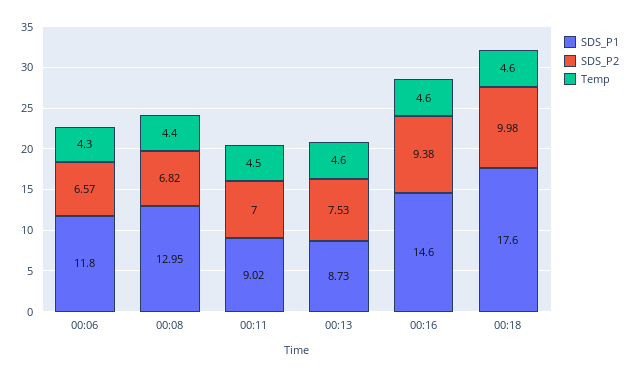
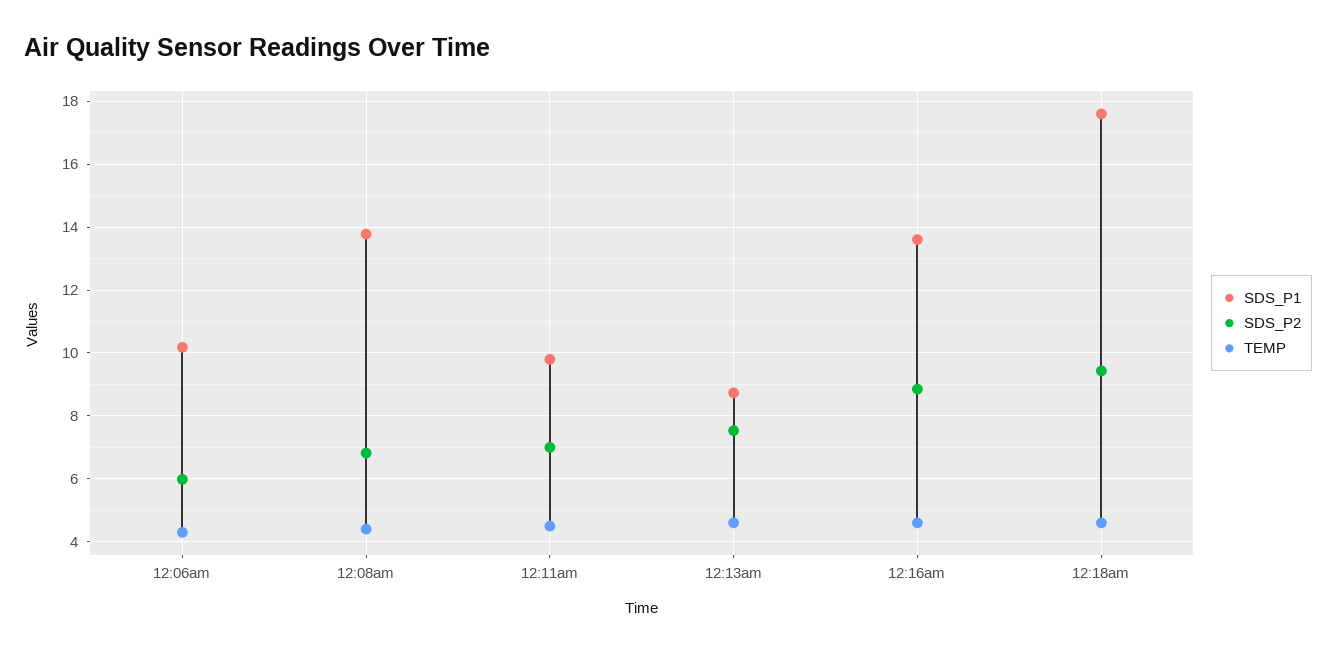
SDS_P1, 00:06: 11.8 -> 10.2
SDS_P2, 00:06: 6.57 -> 6
SDS_P1, 00:08: 12.95 -> 13.8
SDS_P1, 00:11: 9.02 -> 9.8
SDS_P1, 00:16: 14.6 -> 13.6
SDS_P2, 00:16: 9.38 -> 8.8
SDS_P2, 00:18: 9.98 -> 9.4

